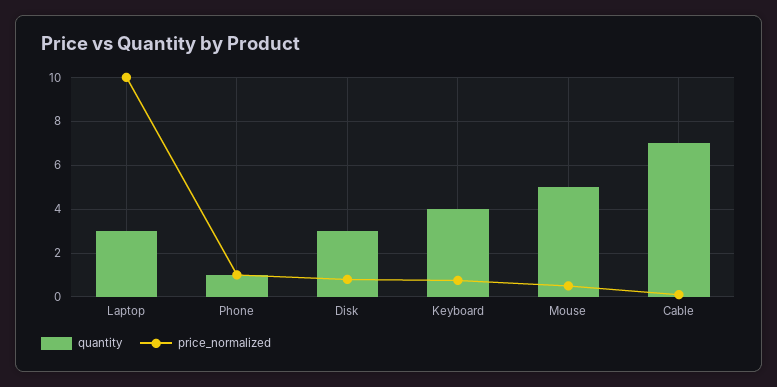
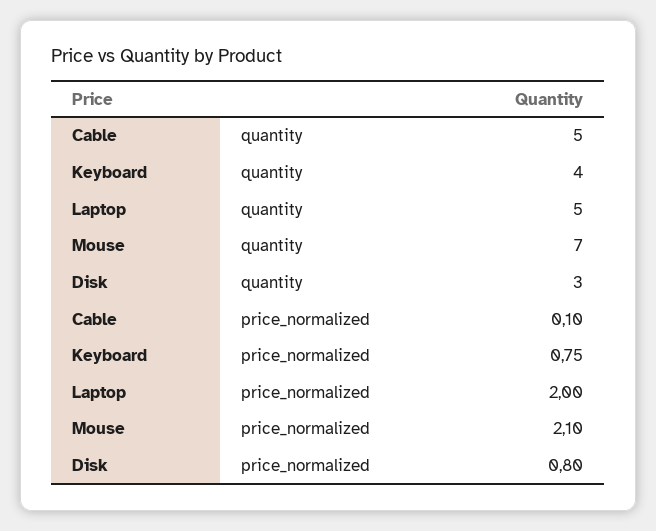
quantity, Laptop: 3 -> 5
price_normalized, Laptop: 10 -> 2
quantity, Phone: 1 -> none
price_normalized, Phone: 1 -> none
quantity, Mouse: 5 -> 7
price_normalized, Mouse: 0.5 -> 2.1
quantity, Cable: 7 -> 5

